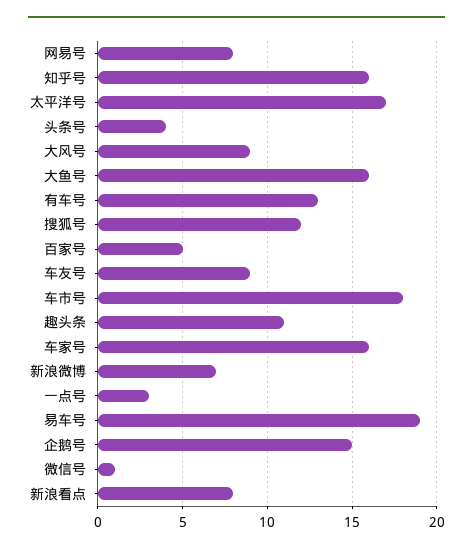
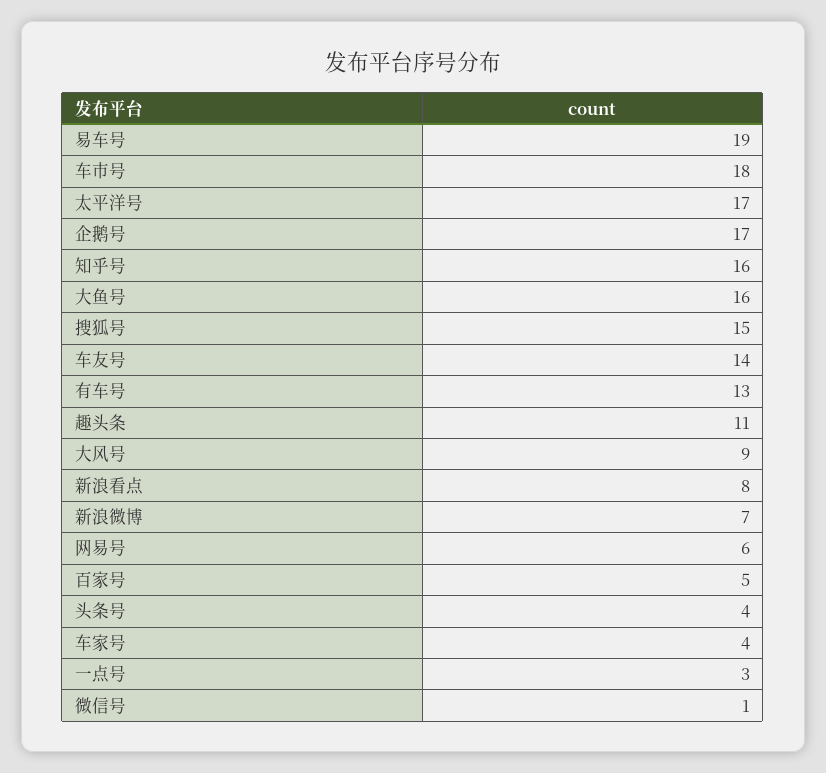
网易号: 8 -> 6
搜狐号: 12 -> 15
车友号: 9 -> 14
车家号: 16 -> 4
企鹅号: 15 -> 17

